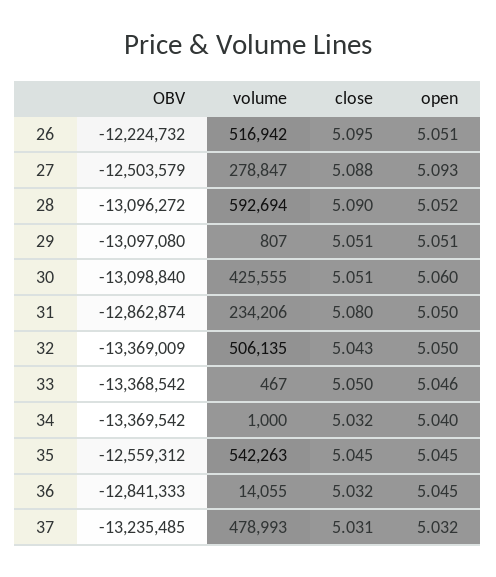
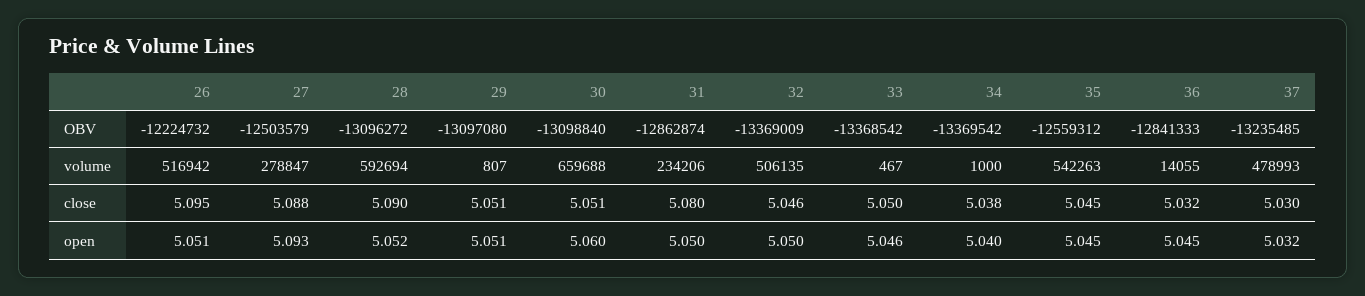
volume, 30: 425555 -> 659688
close, 32: 5.043 -> 5.046
close, 34: 5.032 -> 5.038
close, 37: 5.031 -> 5.03

